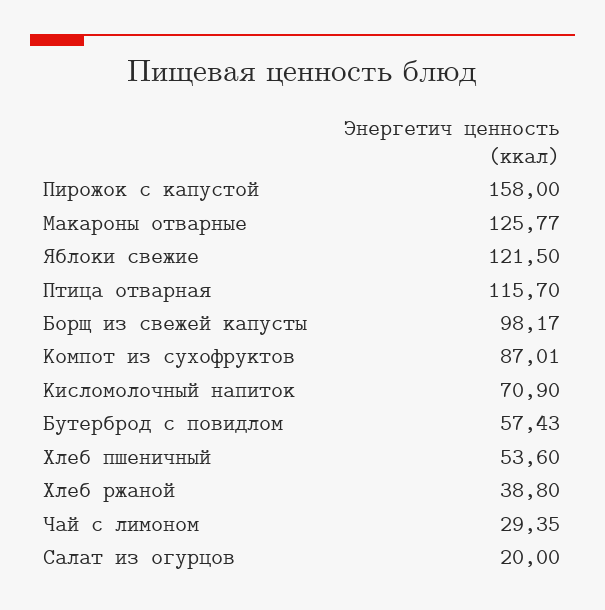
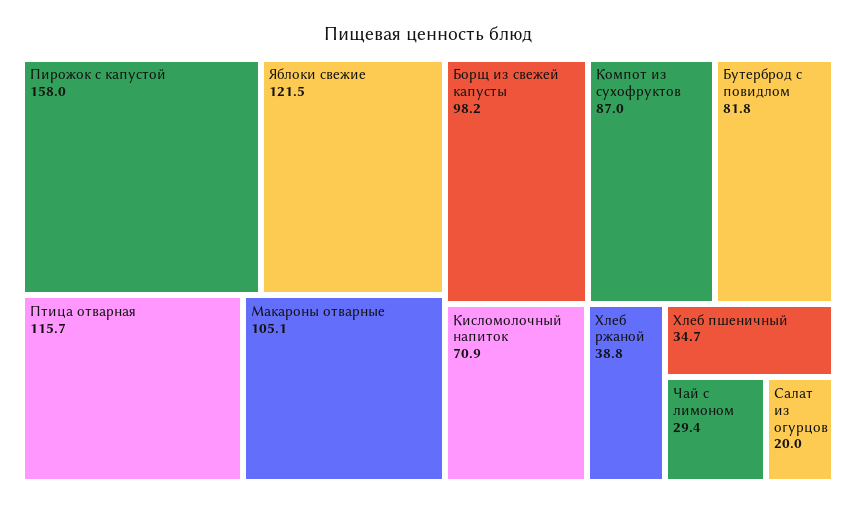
Макароны отварные: 125.77 -> 105.1
Бутерброд с повидлом: 57.43 -> 81.8
Хлеб пшеничный: 53.6 -> 34.7

